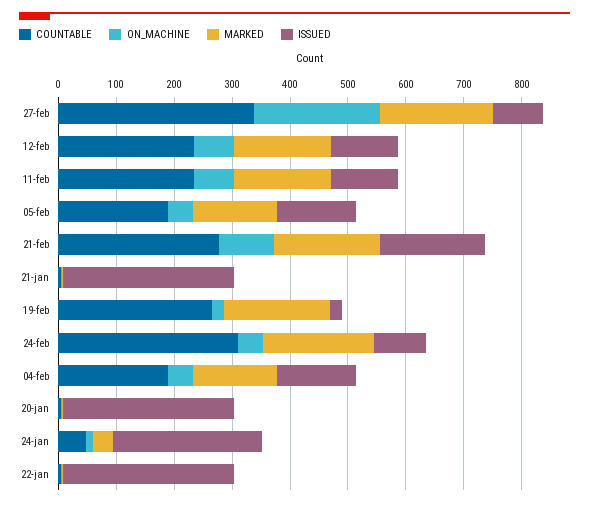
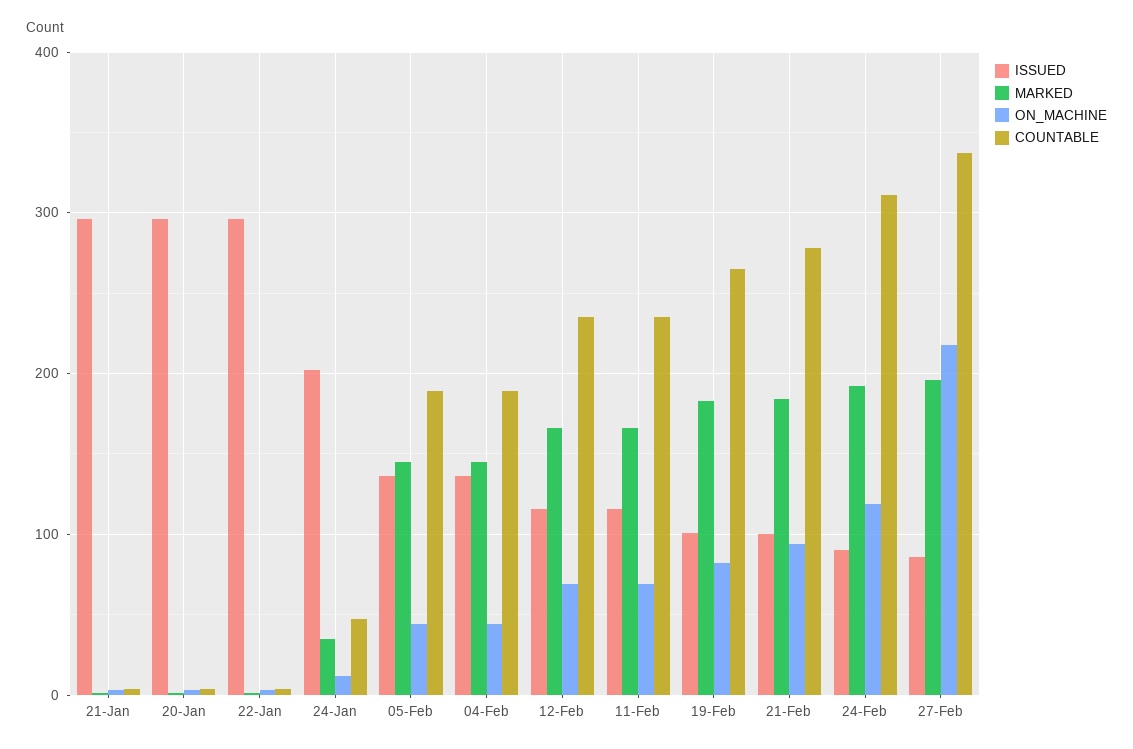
ISSUED, 21-feb: 180 -> 100
ON_MACHINE, 19-feb: 20 -> 80
ISSUED, 19-feb: 20 -> 100
ON_MACHINE, 24-feb: 40 -> 120
ISSUED, 24-jan: 260 -> 200

